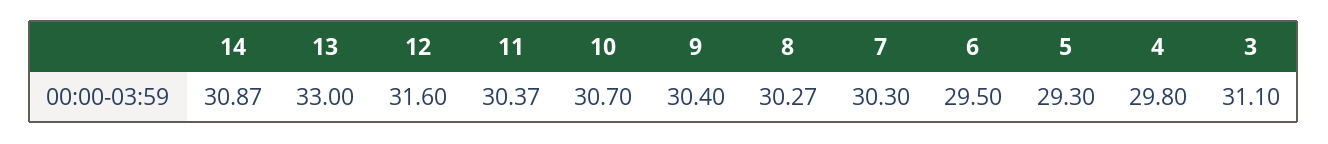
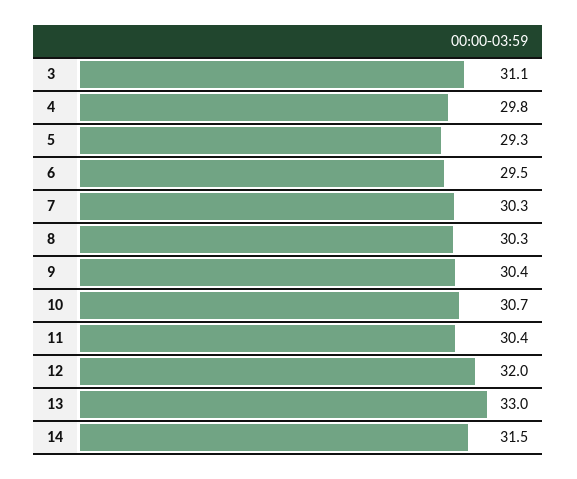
14: 30.87 -> 31.5
12: 31.6 -> 32

